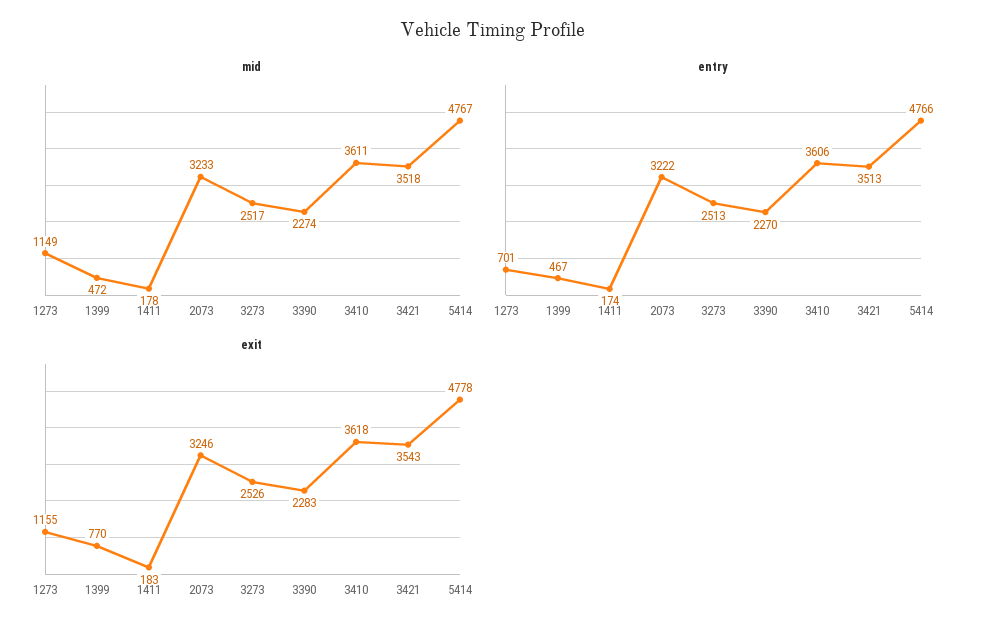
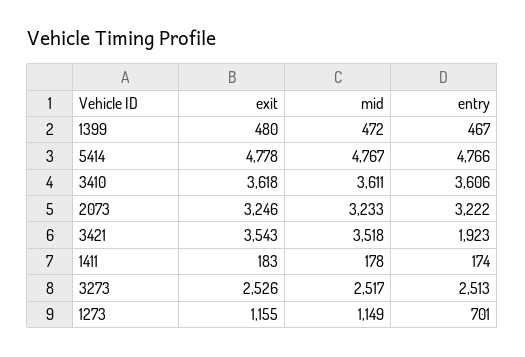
mid, 3390: 2274 -> none
entry, 3390: 2270 -> none
entry, 3421: 3513 -> 1923
exit, 1399: 770 -> 480
exit, 3390: 2283 -> none

